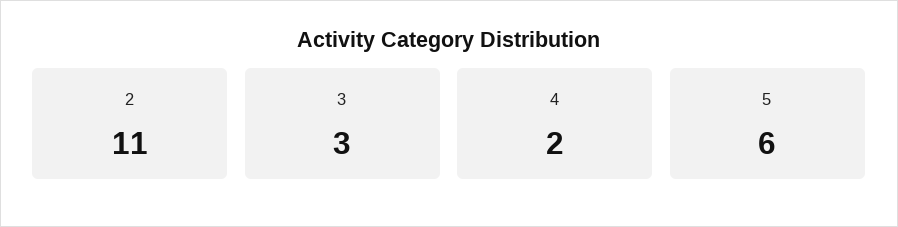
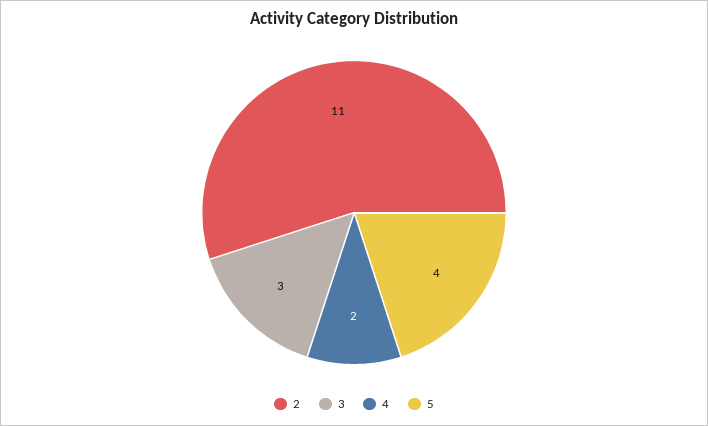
5: 6 -> 4

